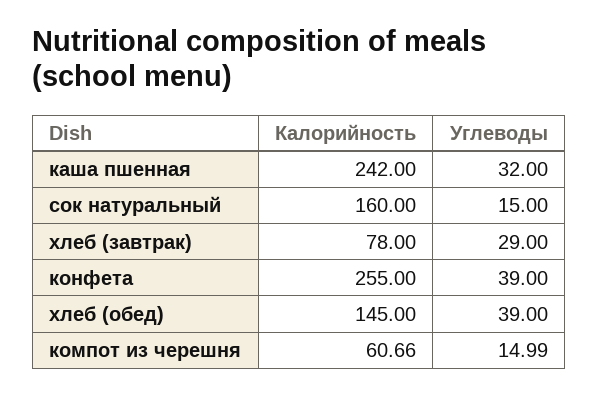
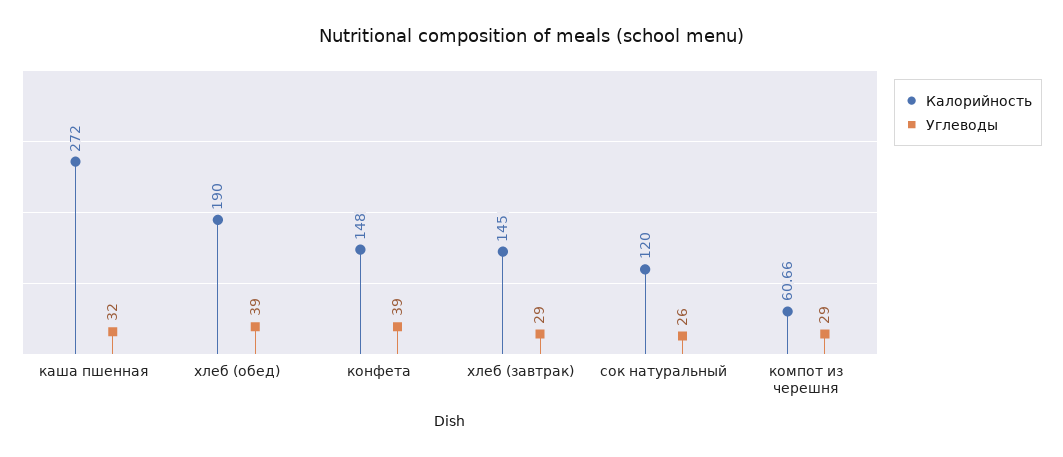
Калорийность, каша пшенная: 242 -> 272
Калорийность, сок натуральный: 160 -> 120
Углеводы, сок натуральный: 15 -> 26
Калорийность, хлеб (завтрак): 78 -> 145
Калорийность, конфета: 255 -> 148
Калорийность, хлеб (обед): 145 -> 190
Углеводы, компот из черешня: 14.99 -> 29

